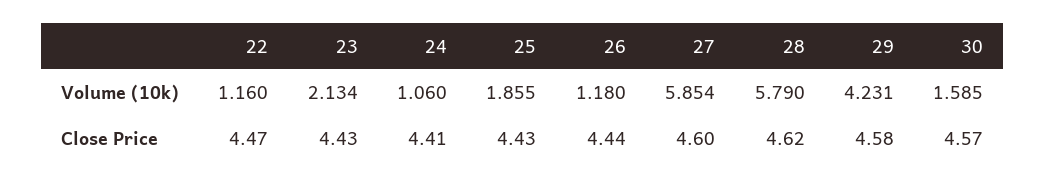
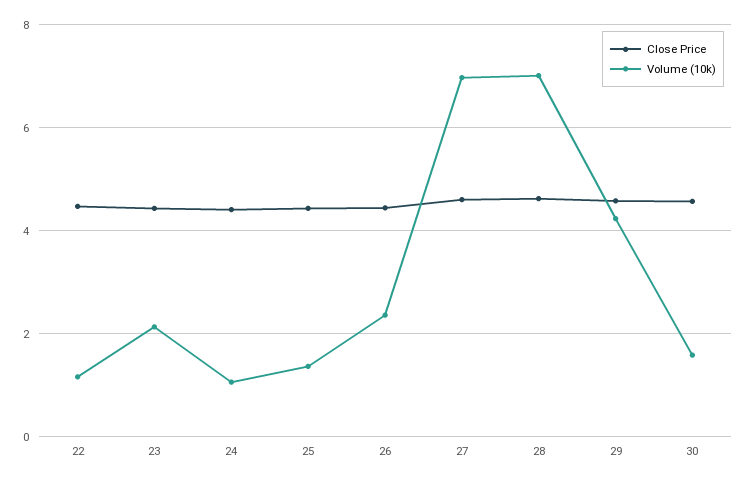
Volume (10k), 25: 1.855 -> 1.4
Volume (10k), 26: 1.18 -> 2.4
Volume (10k), 27: 5.854 -> 7
Volume (10k), 28: 5.79 -> 7

